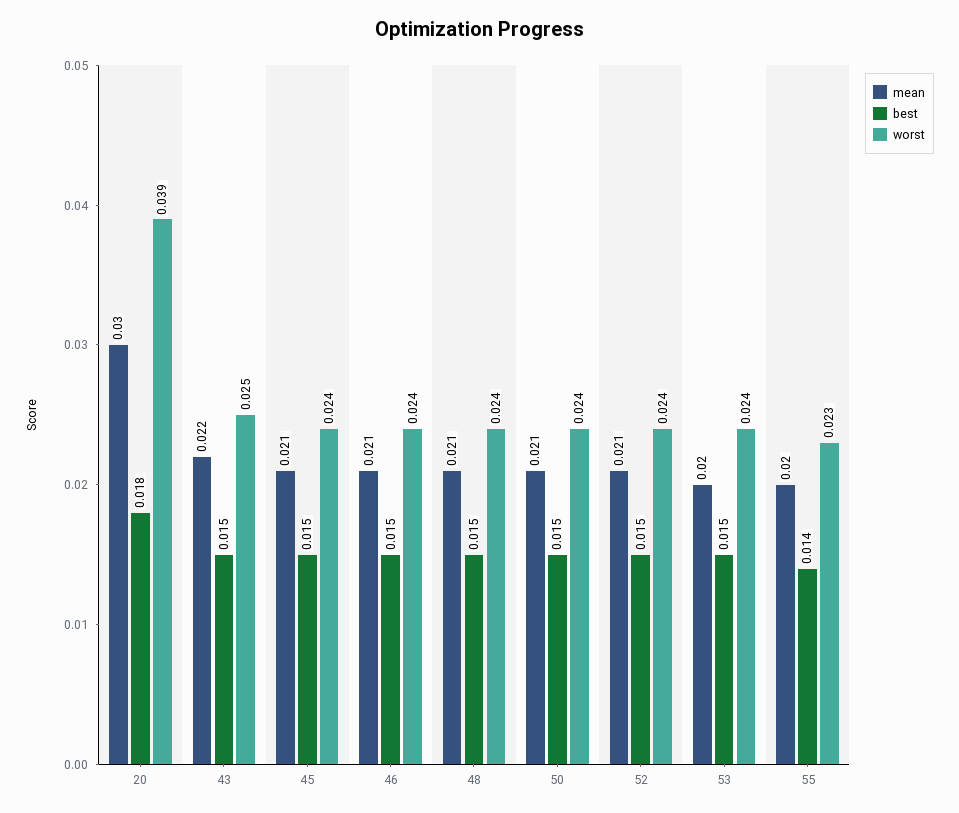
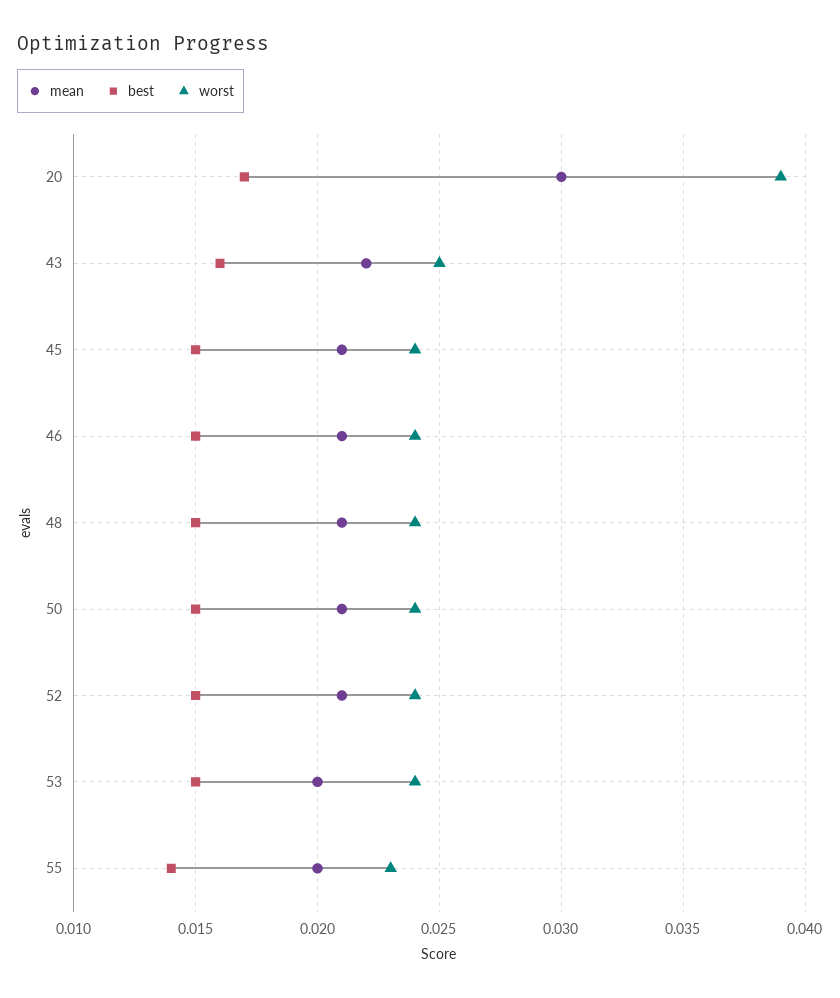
best, 20: 0.018 -> 0.017
best, 43: 0.015 -> 0.016

